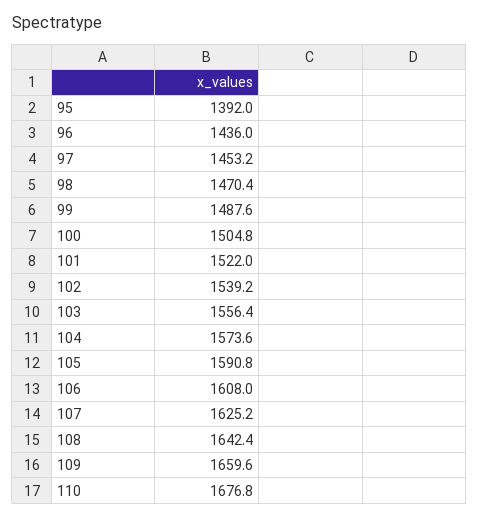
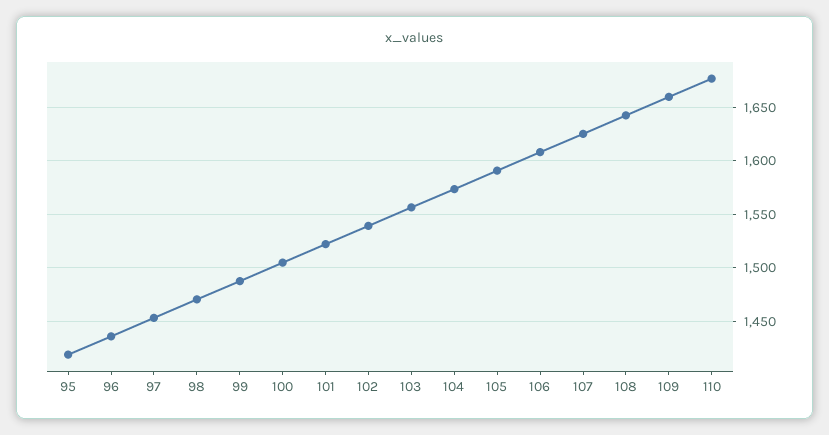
95: 1392 -> 1420

